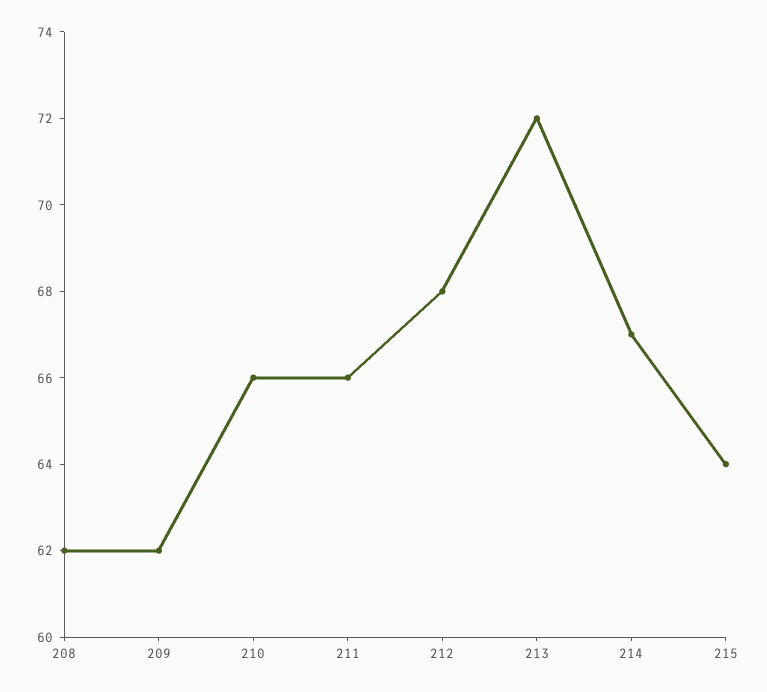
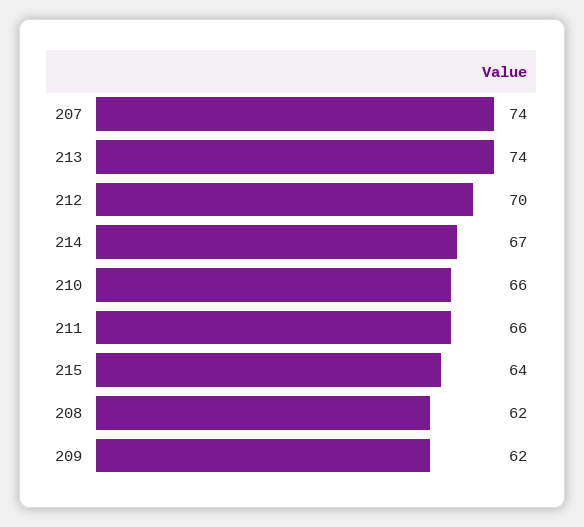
212: 68 -> 70
213: 72 -> 74
207: none -> 74

